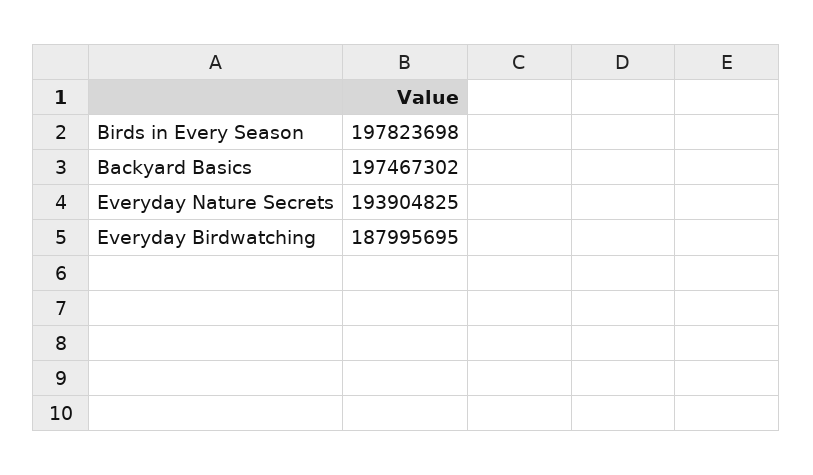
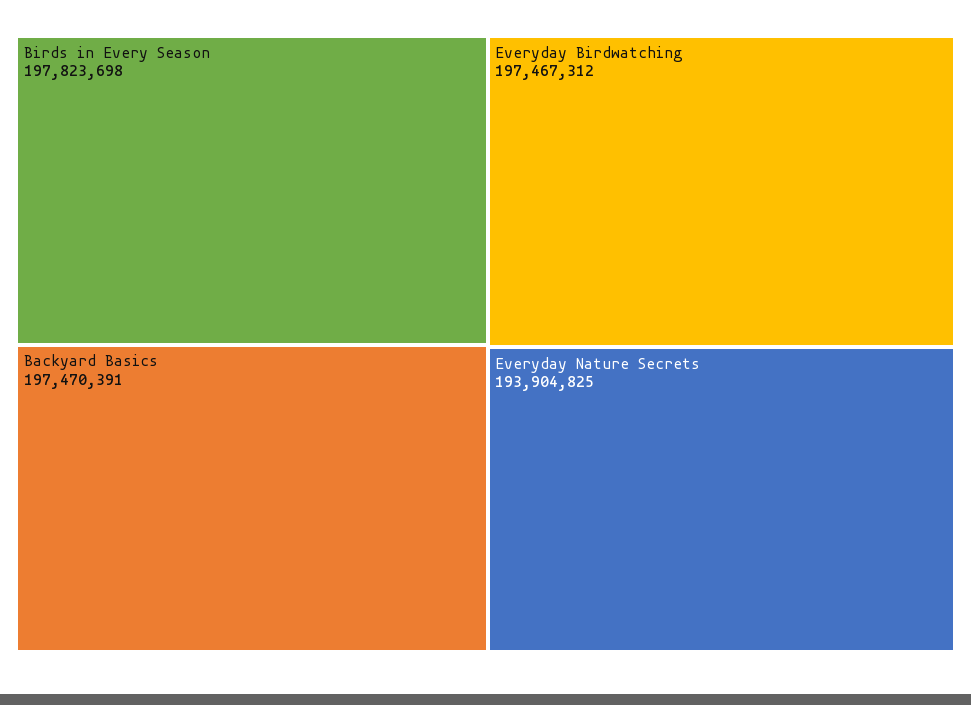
Backyard Basics: 197467302 -> 197470391
Everyday Birdwatching: 187995695 -> 197467312

